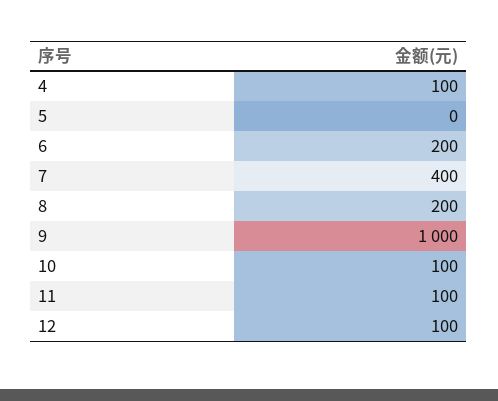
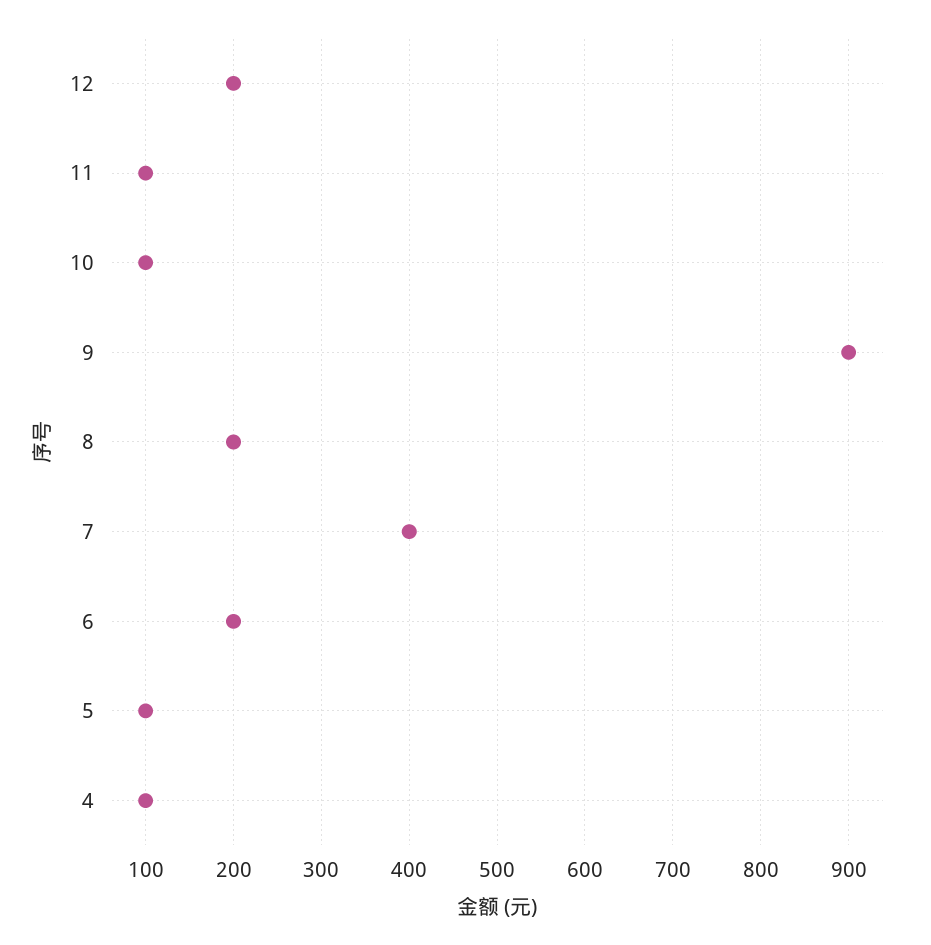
5: 0 -> 100
9: 1000 -> 900
12: 100 -> 200

